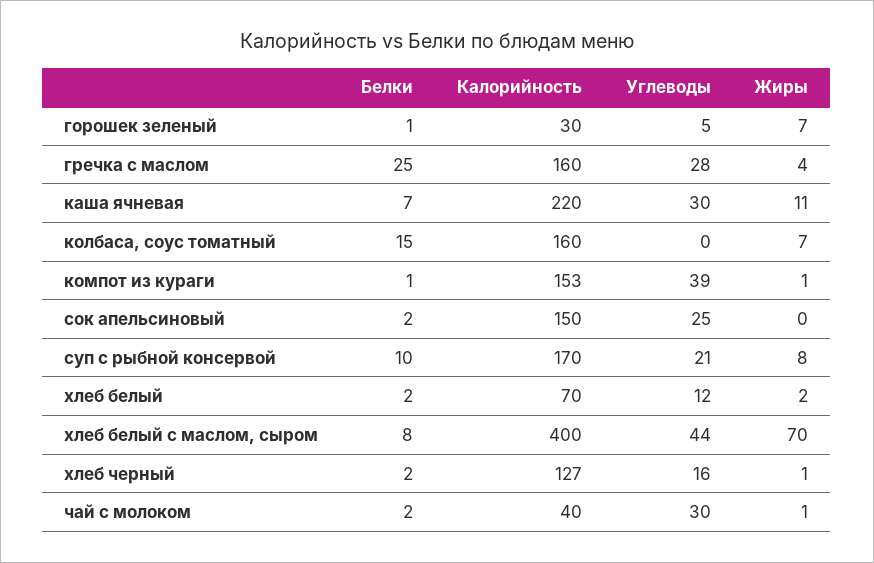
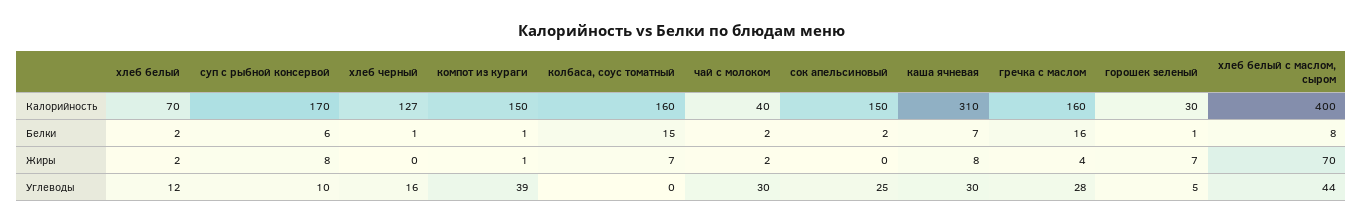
Белки, гречка с маслом: 25 -> 16
Калорийность, каша ячневая: 220 -> 310
Жиры, каша ячневая: 11 -> 8
Калорийность, компот из кураги: 153 -> 150
Белки, суп с рыбной консервой: 10 -> 6
Углеводы, суп с рыбной консервой: 21 -> 10
Белки, хлеб черный: 2 -> 1
Жиры, хлеб черный: 1 -> 0
Жиры, чай с молоком: 1 -> 2

